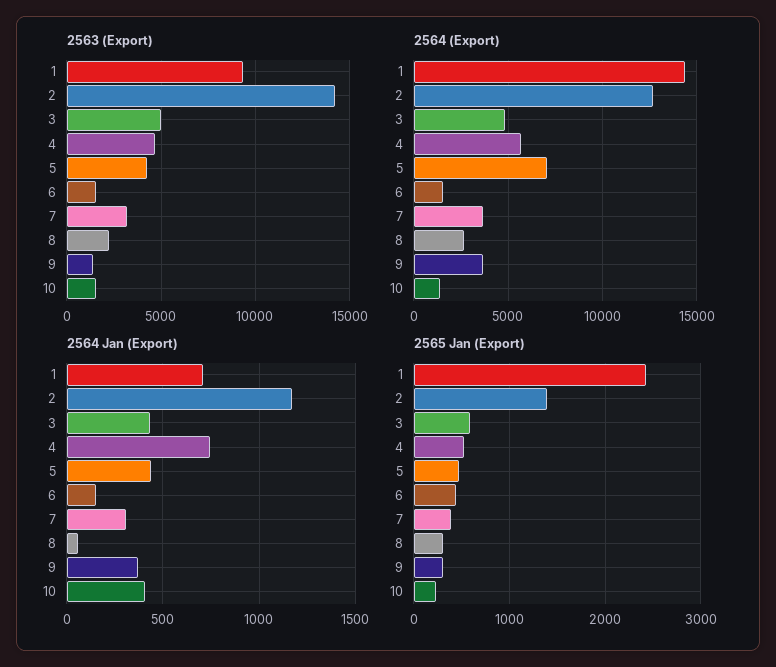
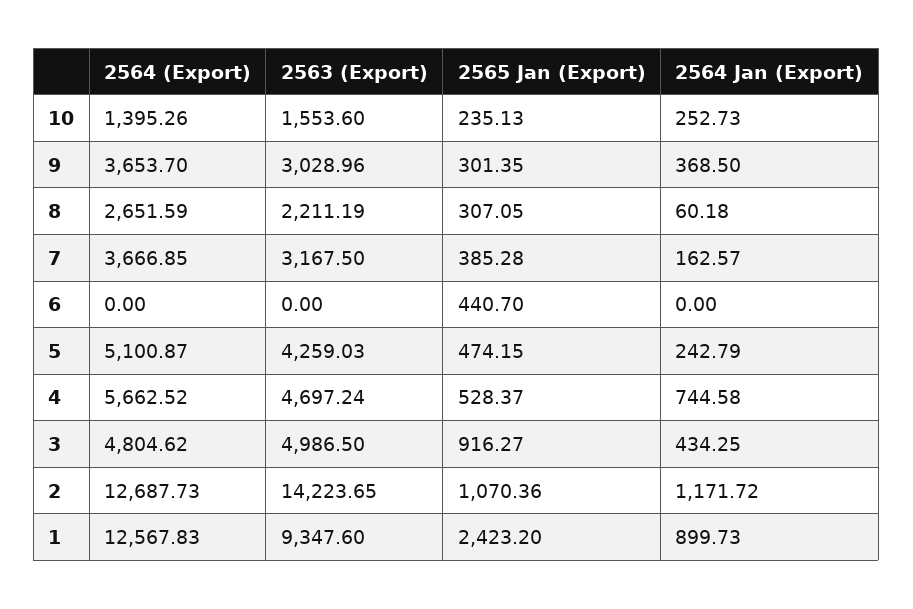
2563 (Export), 6: 1500 -> 0
2563 (Export), 9: 1500 -> 3028.96
2564 (Export), 1: 14500 -> 12567.83
2564 (Export), 5: 7000 -> 5100.87
2564 (Export), 6: 1500 -> 0
2564 Jan (Export), 1: 700 -> 899.73
2564 Jan (Export), 5: 450 -> 242.79
2564 Jan (Export), 6: 150 -> 0
2564 Jan (Export), 7: 300 -> 162.57
2564 Jan (Export), 10: 400 -> 252.73
2565 Jan (Export), 2: 1400 -> 1070.36
2565 Jan (Export), 3: 600 -> 916.27

